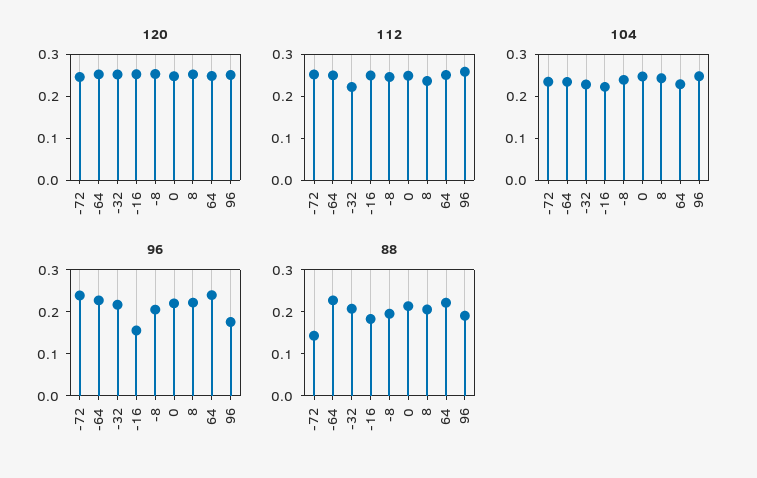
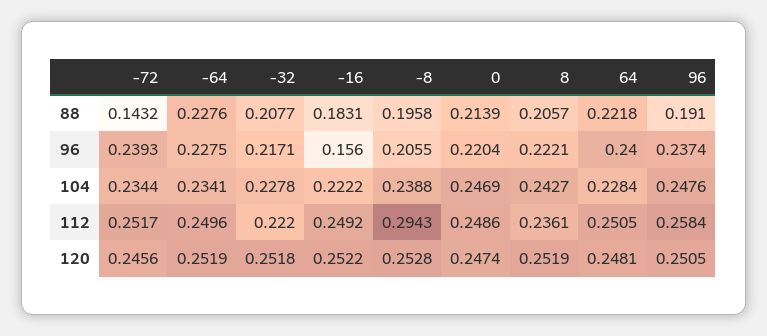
112, -8: 0.24 -> 0.2943
96, 96: 0.18 -> 0.2374

